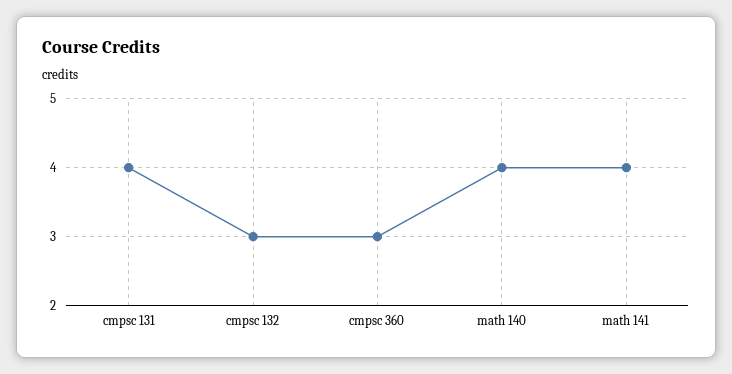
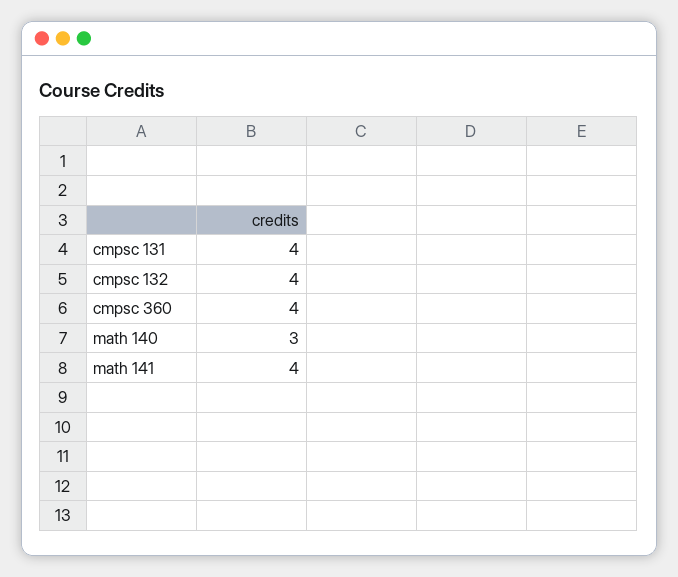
cmpsc 132: 3 -> 4
cmpsc 360: 3 -> 4
math 140: 4 -> 3

